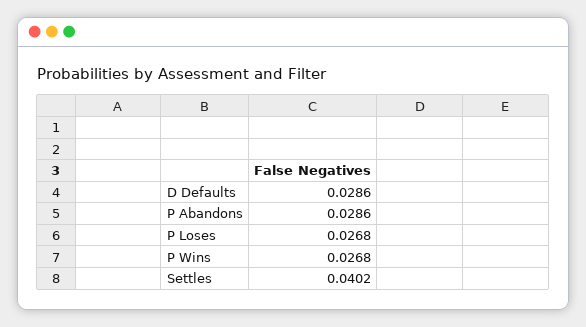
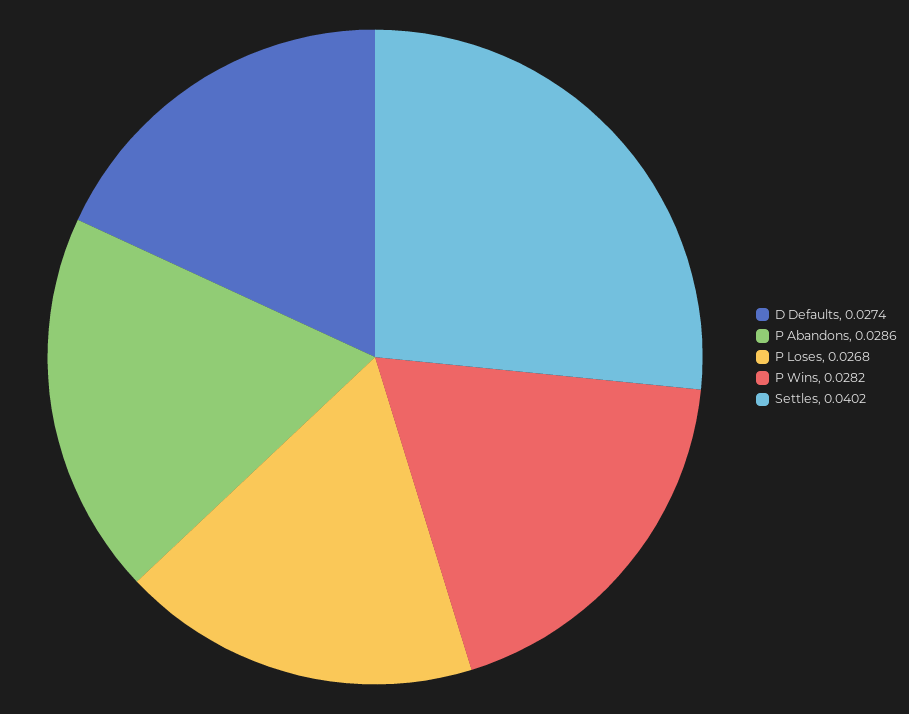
D Defaults: 0.0286 -> 0.0274
P Wins: 0.0268 -> 0.0282

